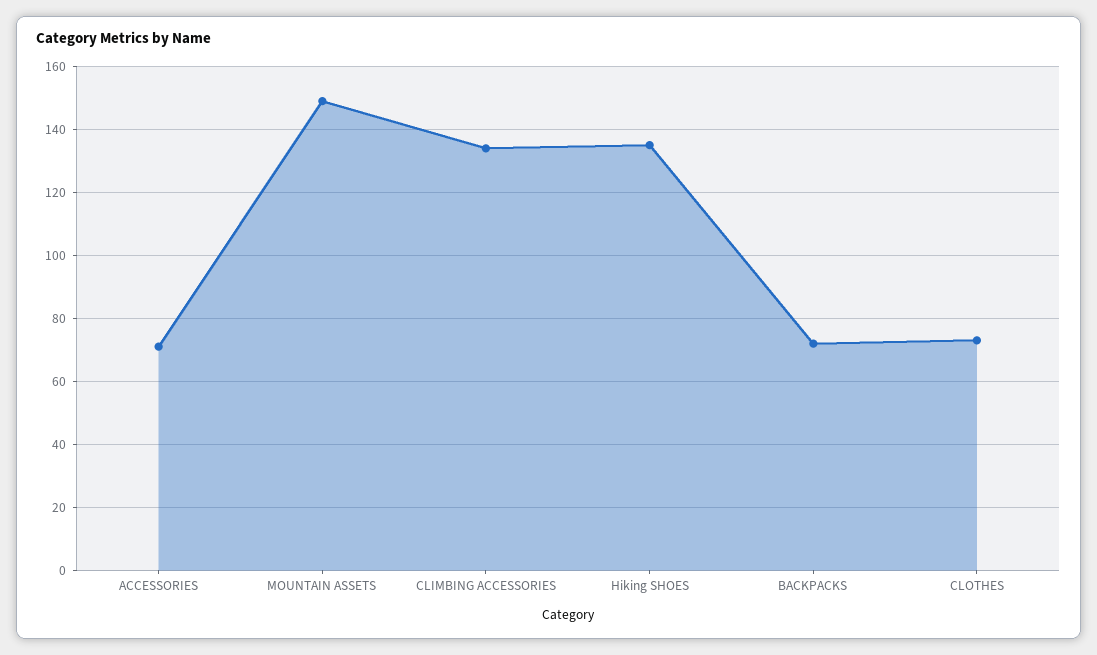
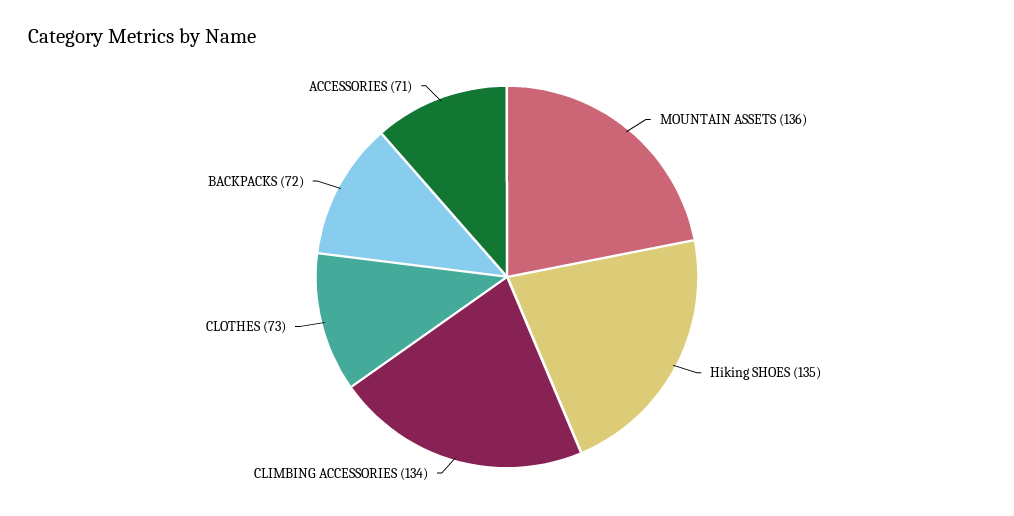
MOUNTAIN ASSETS: 150 -> 136

